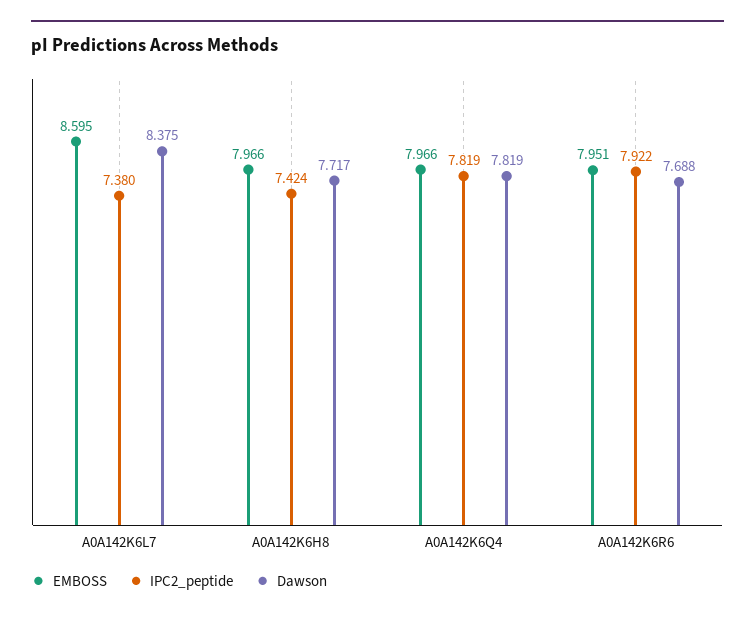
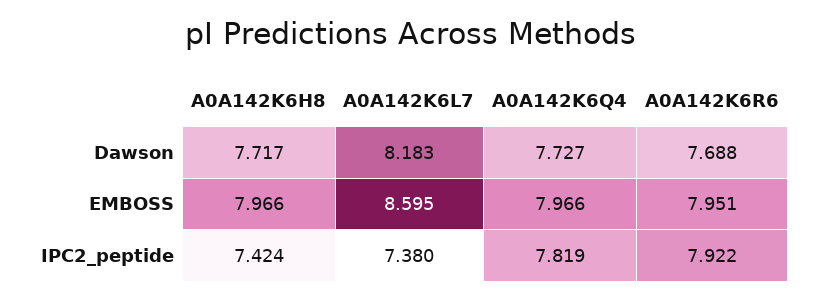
Dawson, A0A142K6L7: 8.375 -> 8.183
Dawson, A0A142K6Q4: 7.819 -> 7.727

